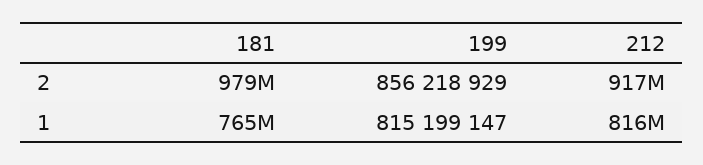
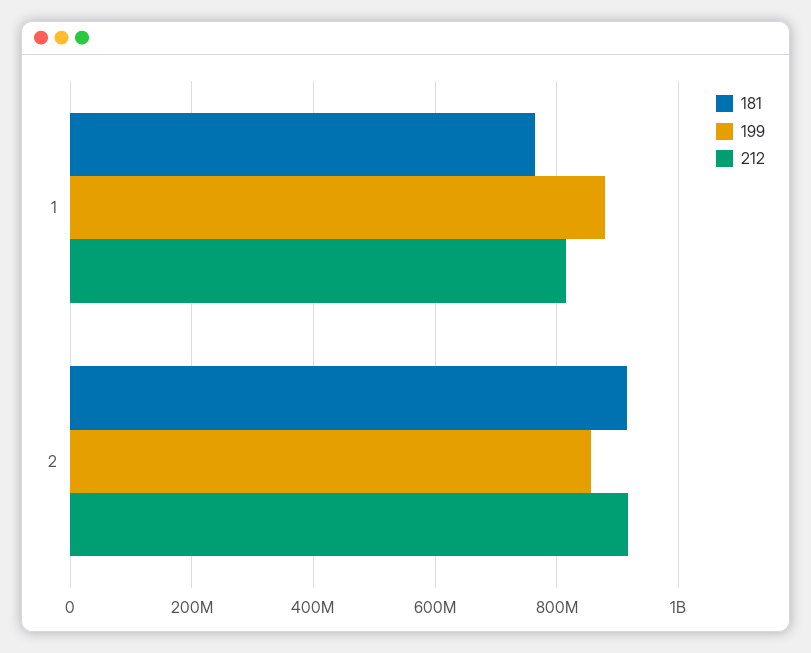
181, 2: 979000000 -> 920000000
199, 1: 815199147 -> 880000000

